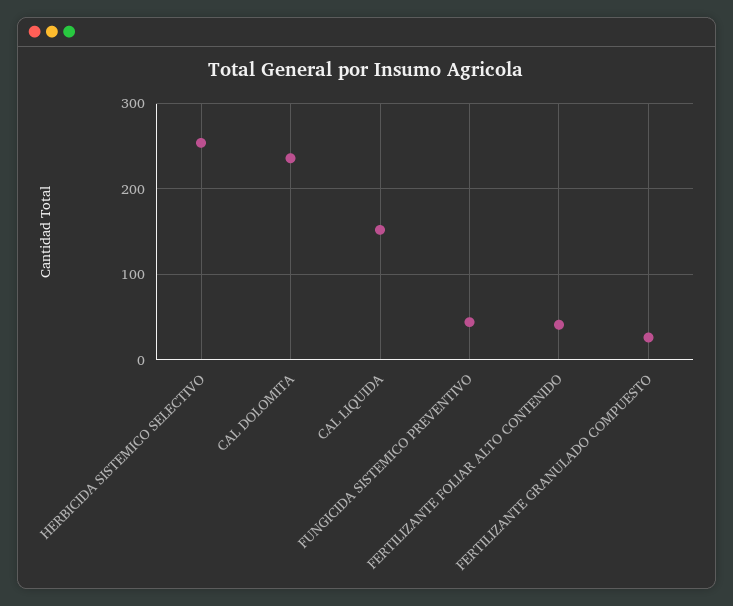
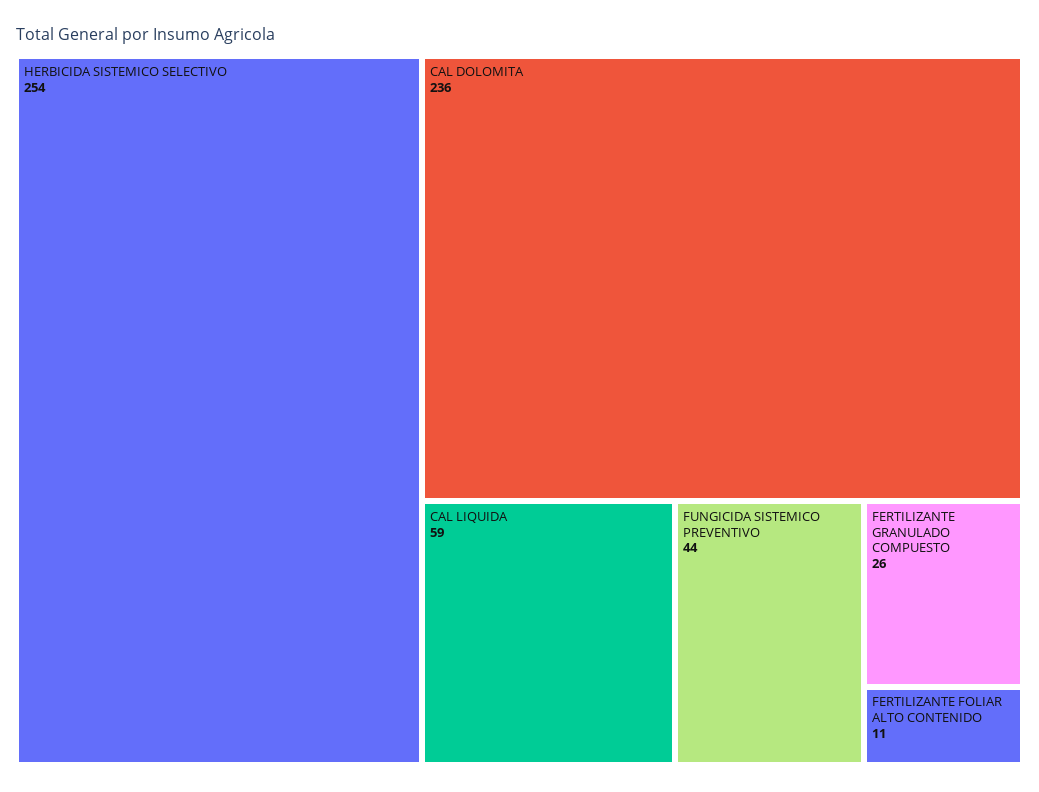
CAL LIQUIDA: 150 -> 59
FERTILIZANTE FOLIAR ALTO CONTENIDO: 40 -> 11

